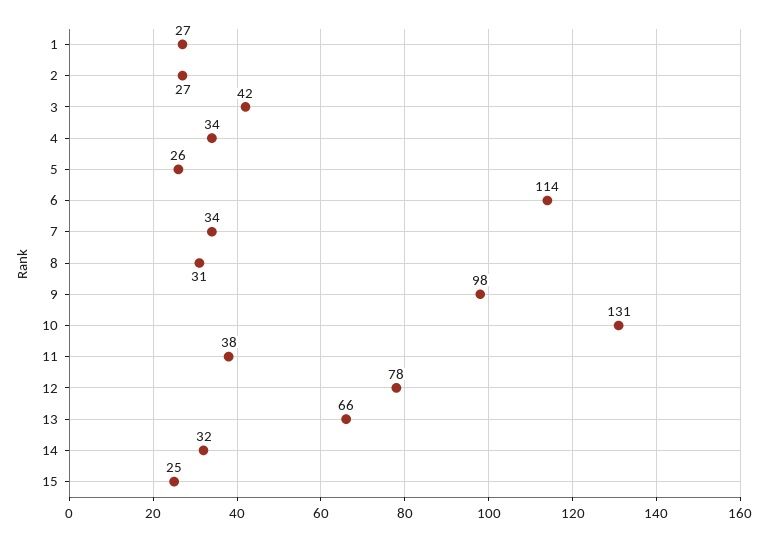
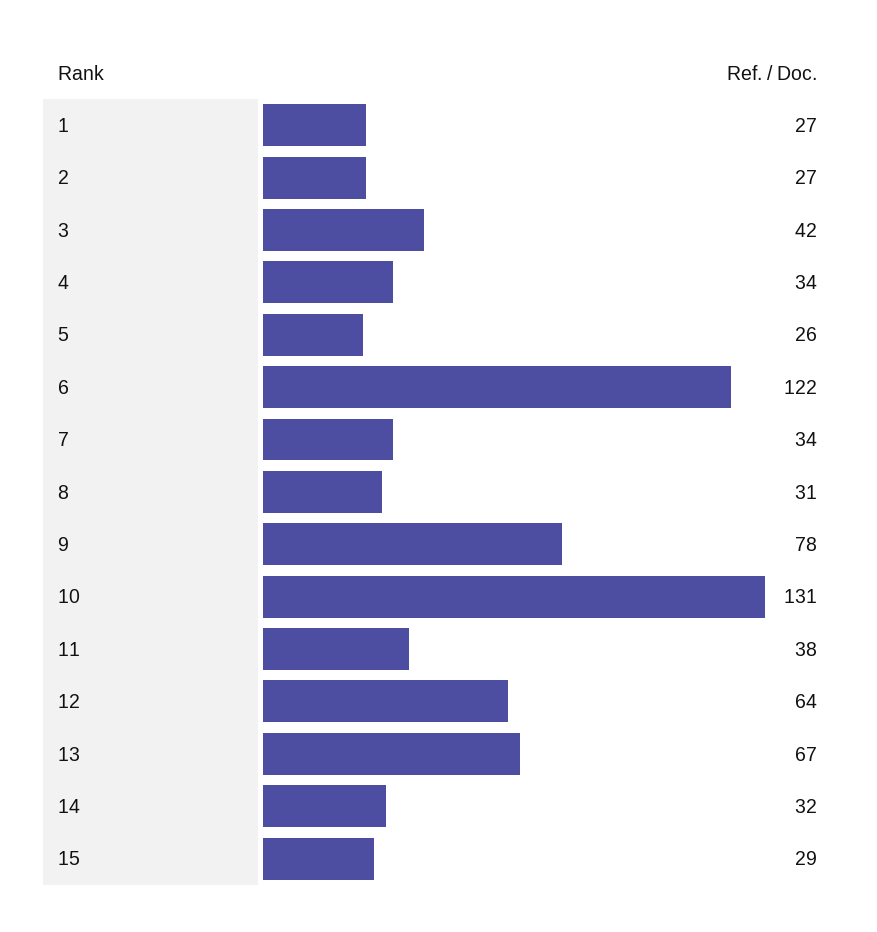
6: 114 -> 122
9: 98 -> 78
12: 78 -> 64
13: 66 -> 67
15: 25 -> 29

